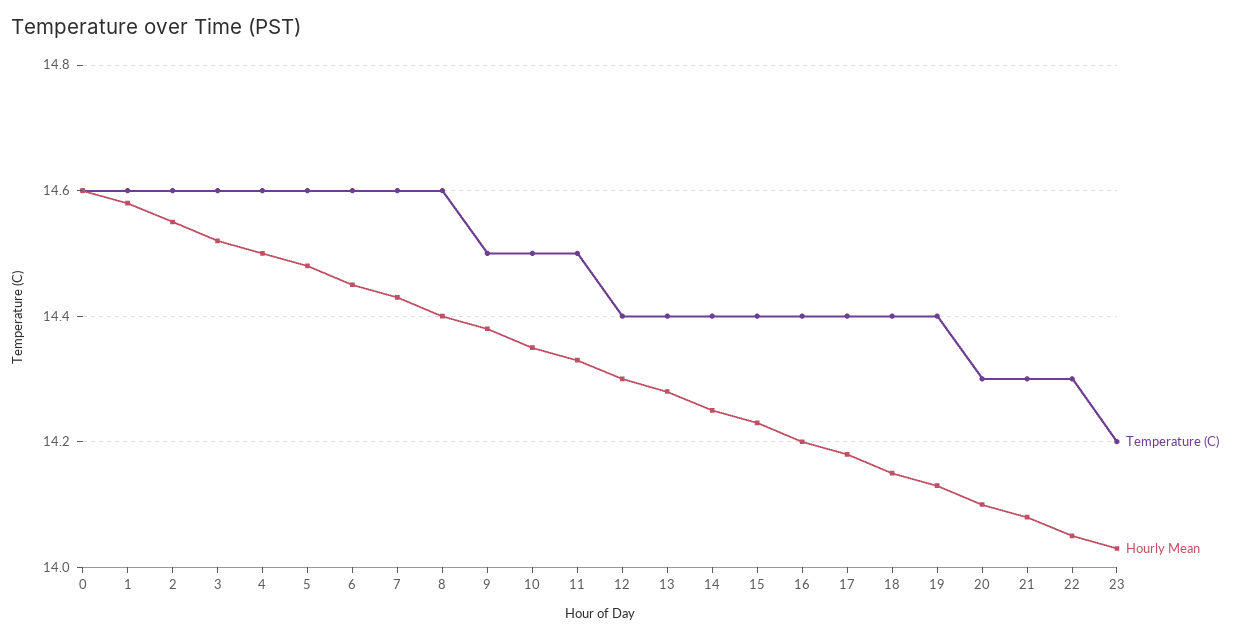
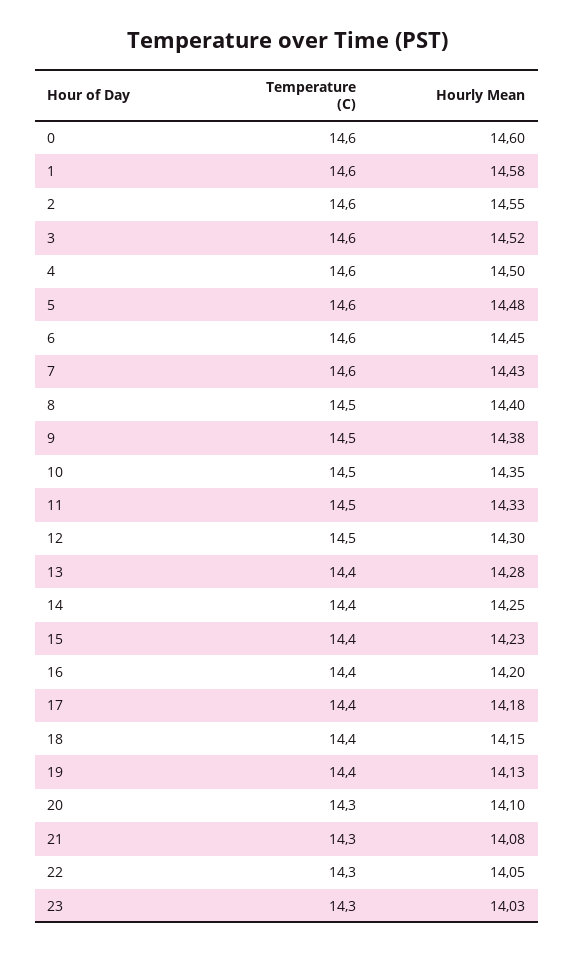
Temperature (C), 8: 14.6 -> 14.5
Temperature (C), 12: 14.4 -> 14.5
Temperature (C), 23: 14.2 -> 14.3

